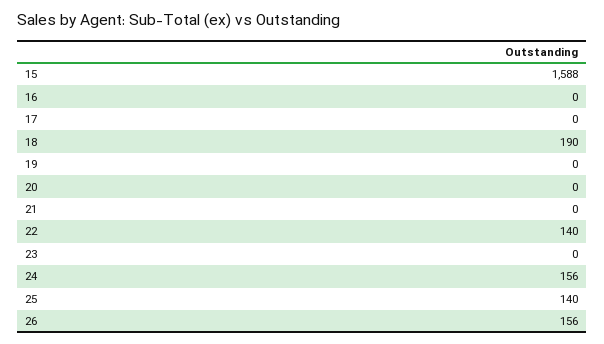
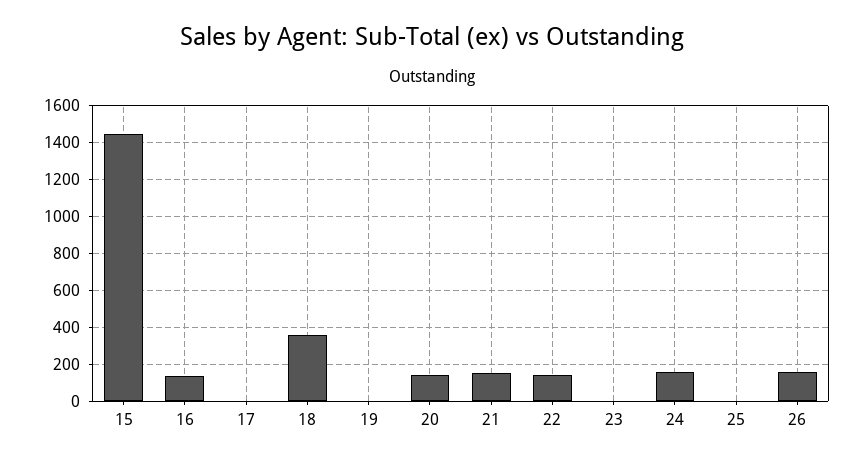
15: 1588 -> 1450
16: 0 -> 150
18: 190 -> 350
20: 0 -> 150
21: 0 -> 150
25: 140 -> 0

